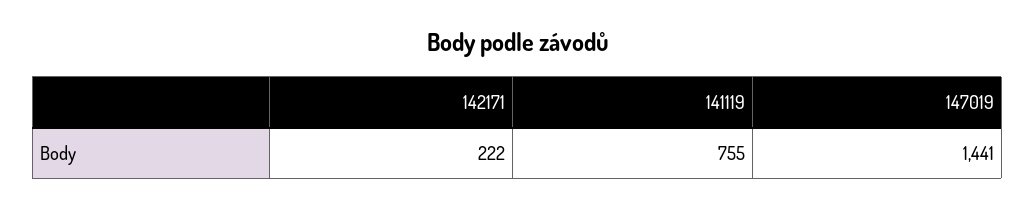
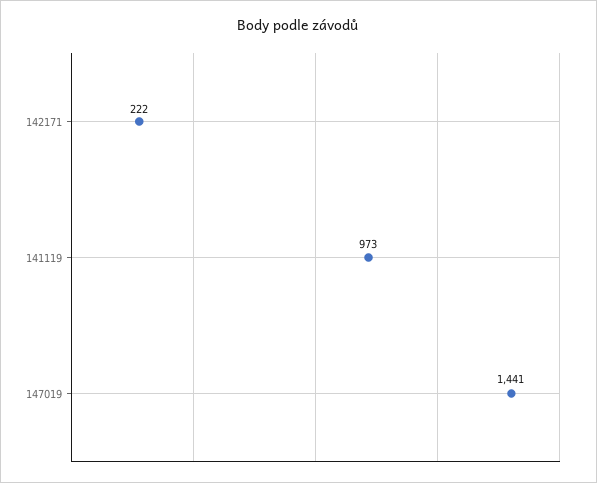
141119: 755 -> 973

